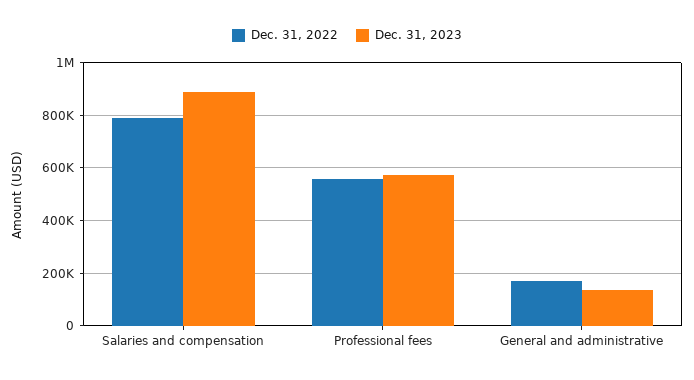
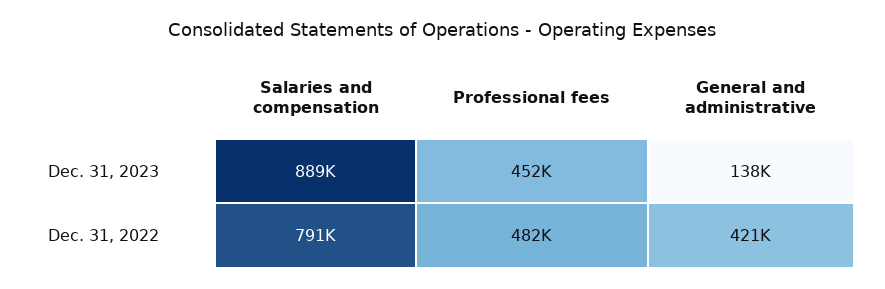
Dec. 31, 2022, Professional fees: 550000 -> 482000
Dec. 31, 2023, Professional fees: 575000 -> 452000
Dec. 31, 2022, General and administrative: 175000 -> 421000

